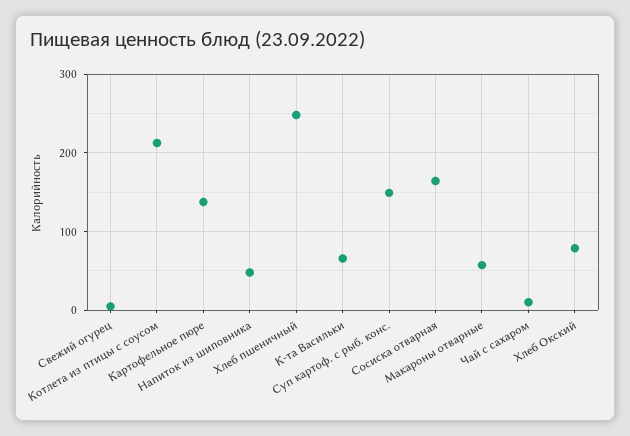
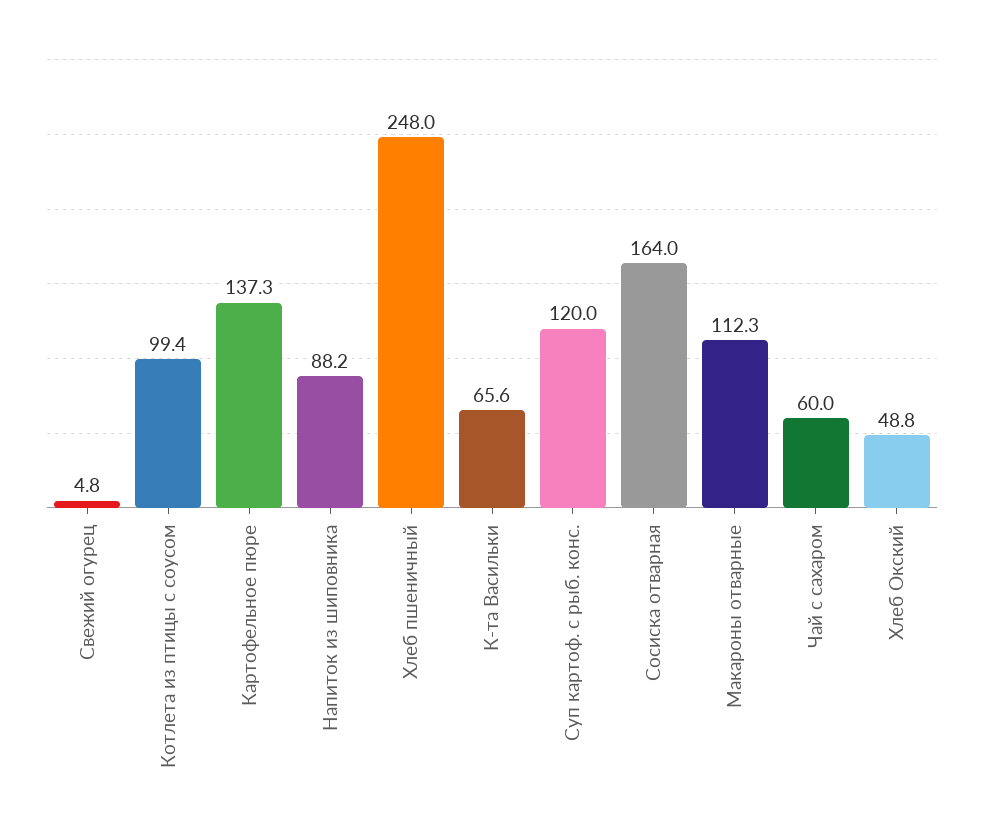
Котлета из птицы с соусом: 210 -> 99.4
Напиток из шиповника: 50 -> 88.2
Суп картоф. с рыб. конс.: 150 -> 120
Макароны отварные: 60 -> 112.3
Чай с сахаром: 10 -> 60
Хлеб Окский: 80 -> 48.8

